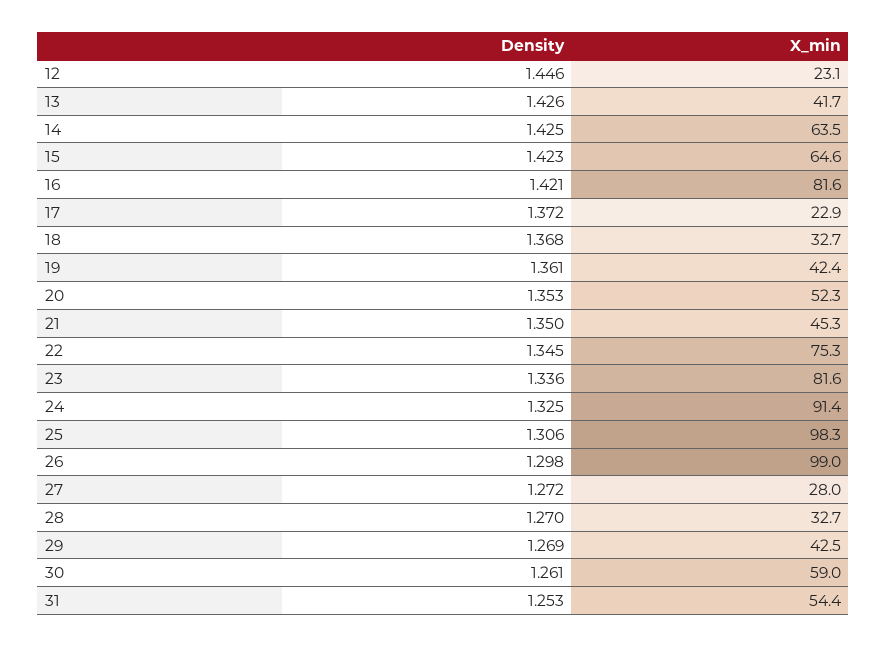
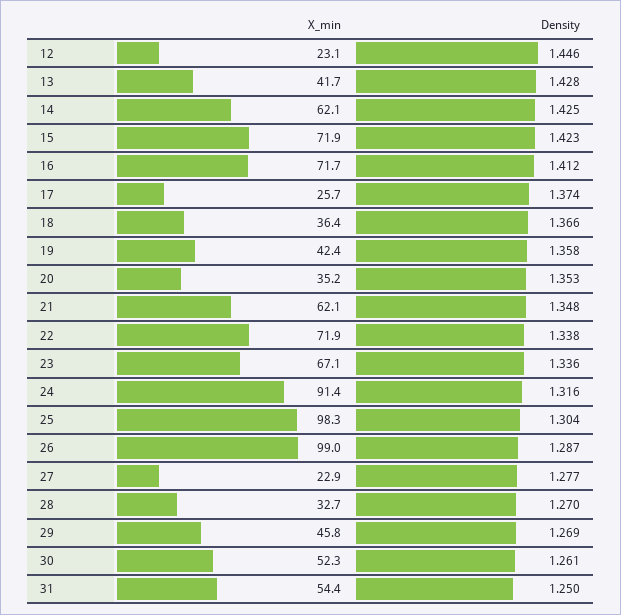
Density, 13: 1.426 -> 1.428
X_min, 14: 63.5 -> 62.1
X_min, 15: 64.6 -> 71.9
Density, 16: 1.421 -> 1.412
X_min, 16: 81.6 -> 71.7
Density, 17: 1.372 -> 1.374
X_min, 17: 22.9 -> 25.7
Density, 18: 1.368 -> 1.366
X_min, 18: 32.7 -> 36.4
Density, 19: 1.361 -> 1.358
X_min, 20: 52.3 -> 35.2
Density, 21: 1.35 -> 1.348
X_min, 21: 45.3 -> 62.1
Density, 22: 1.345 -> 1.338
X_min, 22: 75.3 -> 71.9
X_min, 23: 81.6 -> 67.1
Density, 24: 1.325 -> 1.316
Density, 25: 1.306 -> 1.304
Density, 26: 1.298 -> 1.287
Density, 27: 1.272 -> 1.277
X_min, 27: 28 -> 22.9
X_min, 29: 42.5 -> 45.8
X_min, 30: 59 -> 52.3
Density, 31: 1.253 -> 1.25

